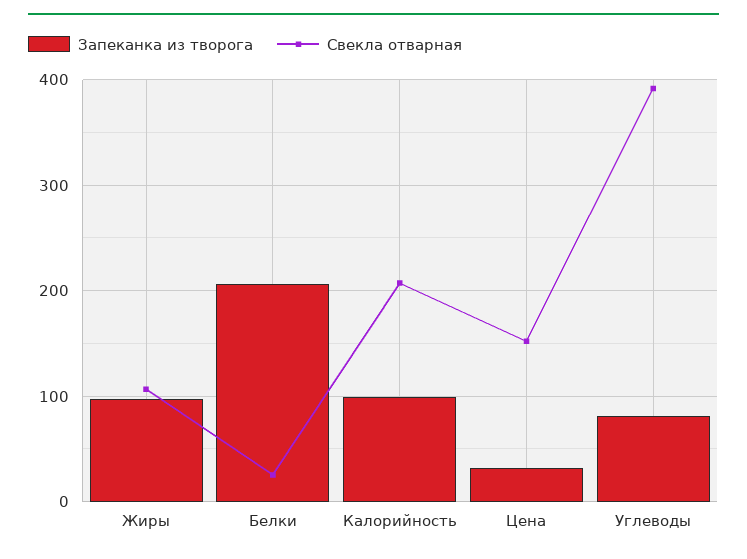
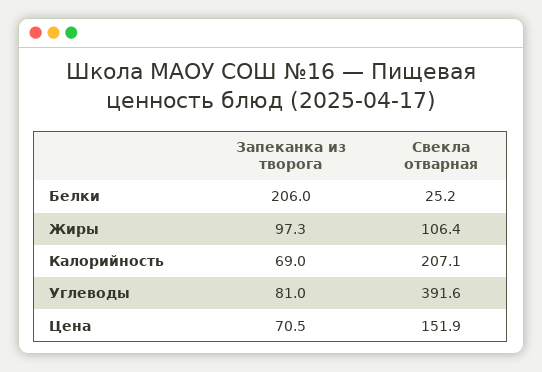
Запеканка из творога, Калорийность: 100 -> 69
Запеканка из творога, Цена: 30 -> 70.5

